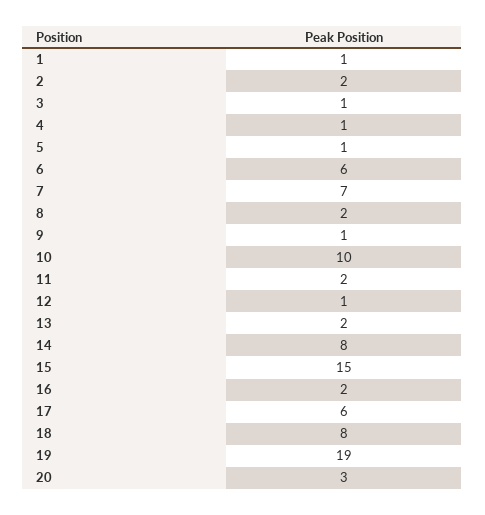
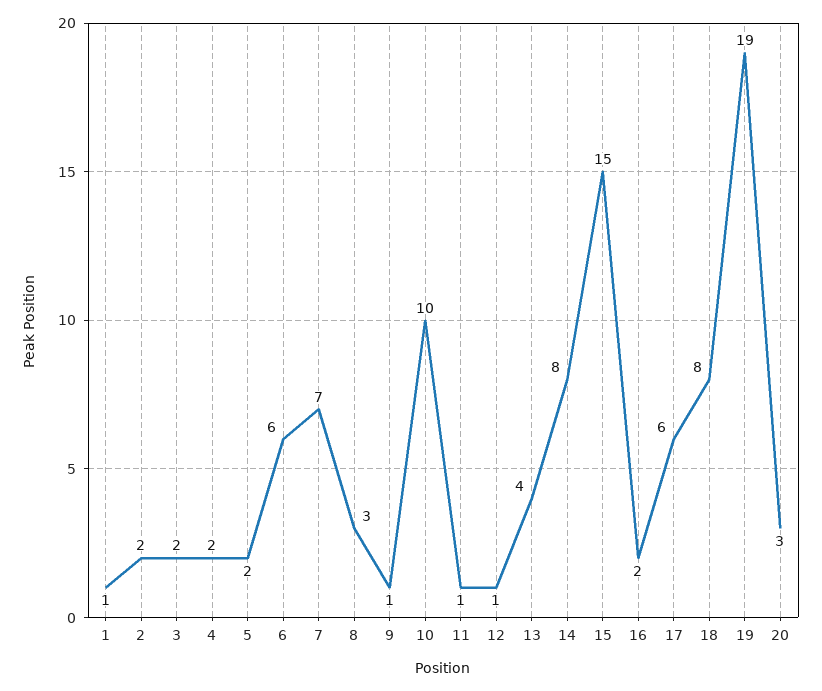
3: 1 -> 2
4: 1 -> 2
5: 1 -> 2
8: 2 -> 3
11: 2 -> 1
13: 2 -> 4

